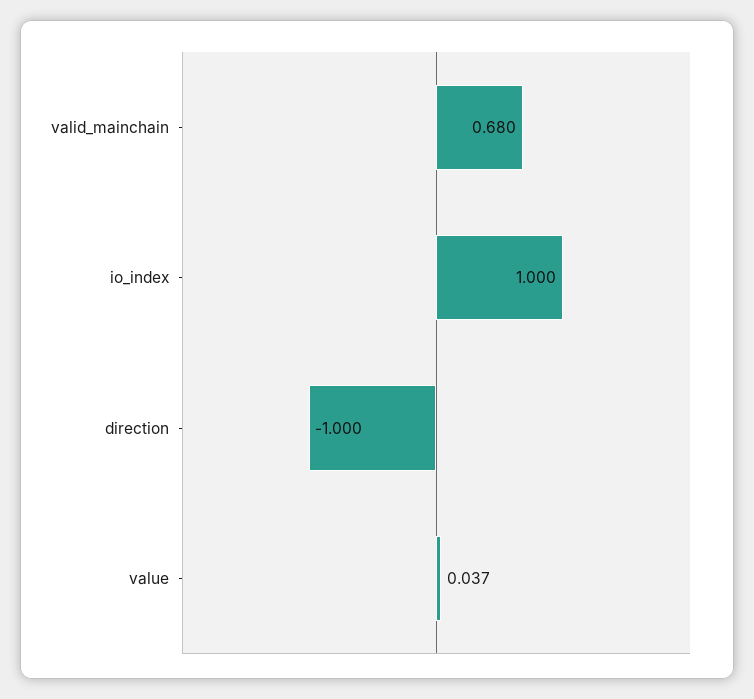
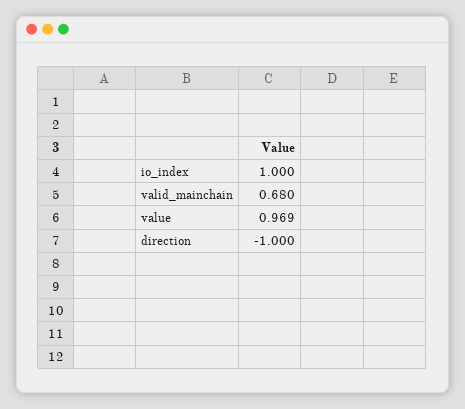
value: 0.037 -> 0.969

